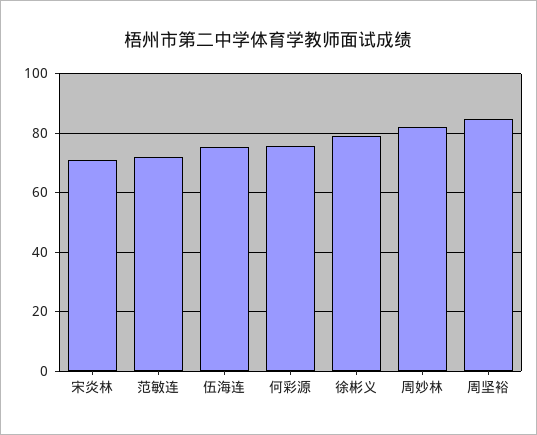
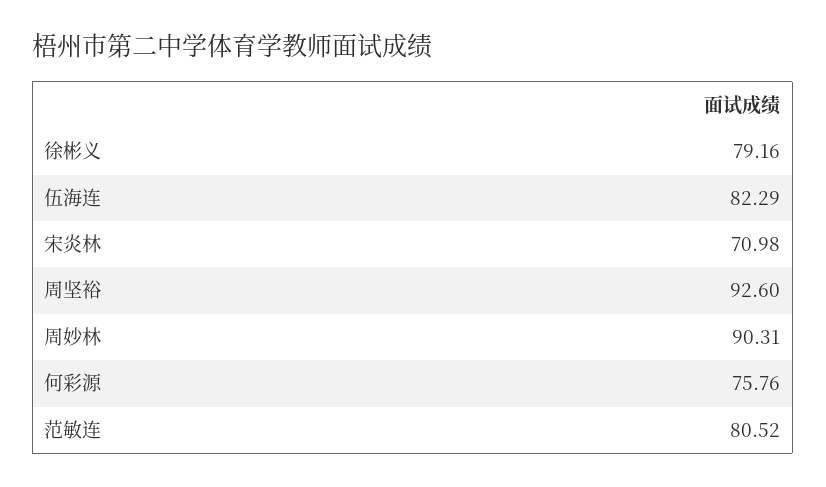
范敏连: 72.5 -> 80.52
伍海连: 75 -> 82.29
周妙林: 82.5 -> 90.31
周坚裕: 85 -> 92.6

